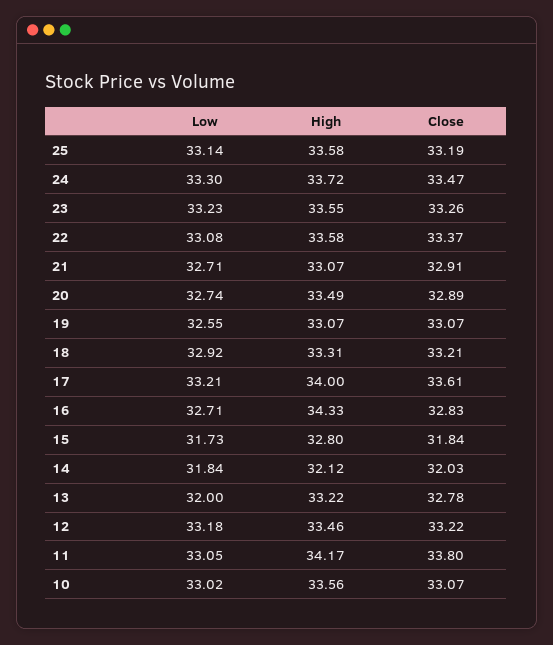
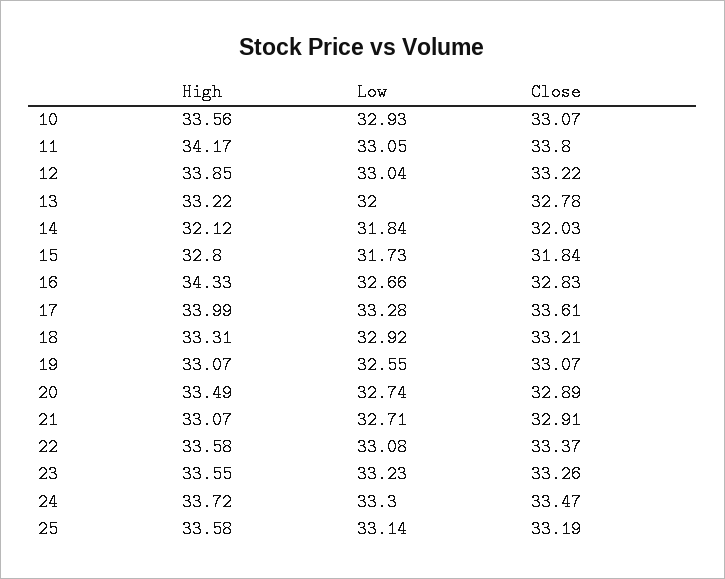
Low, 17: 33.21 -> 33.28
High, 17: 34 -> 33.99
Low, 16: 32.71 -> 32.66
Low, 12: 33.18 -> 33.04
High, 12: 33.46 -> 33.85
Low, 10: 33.02 -> 32.93

